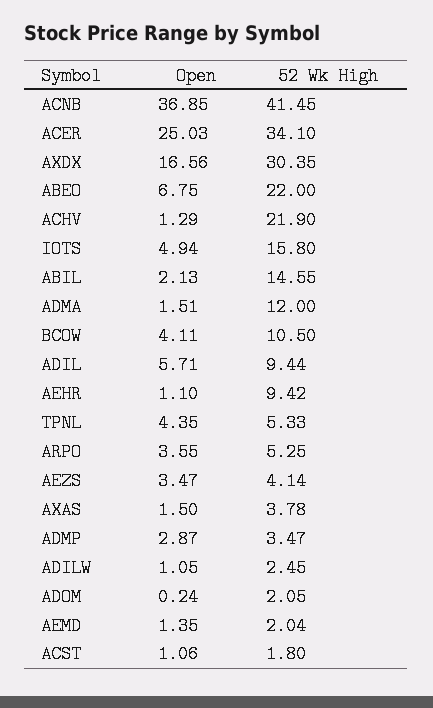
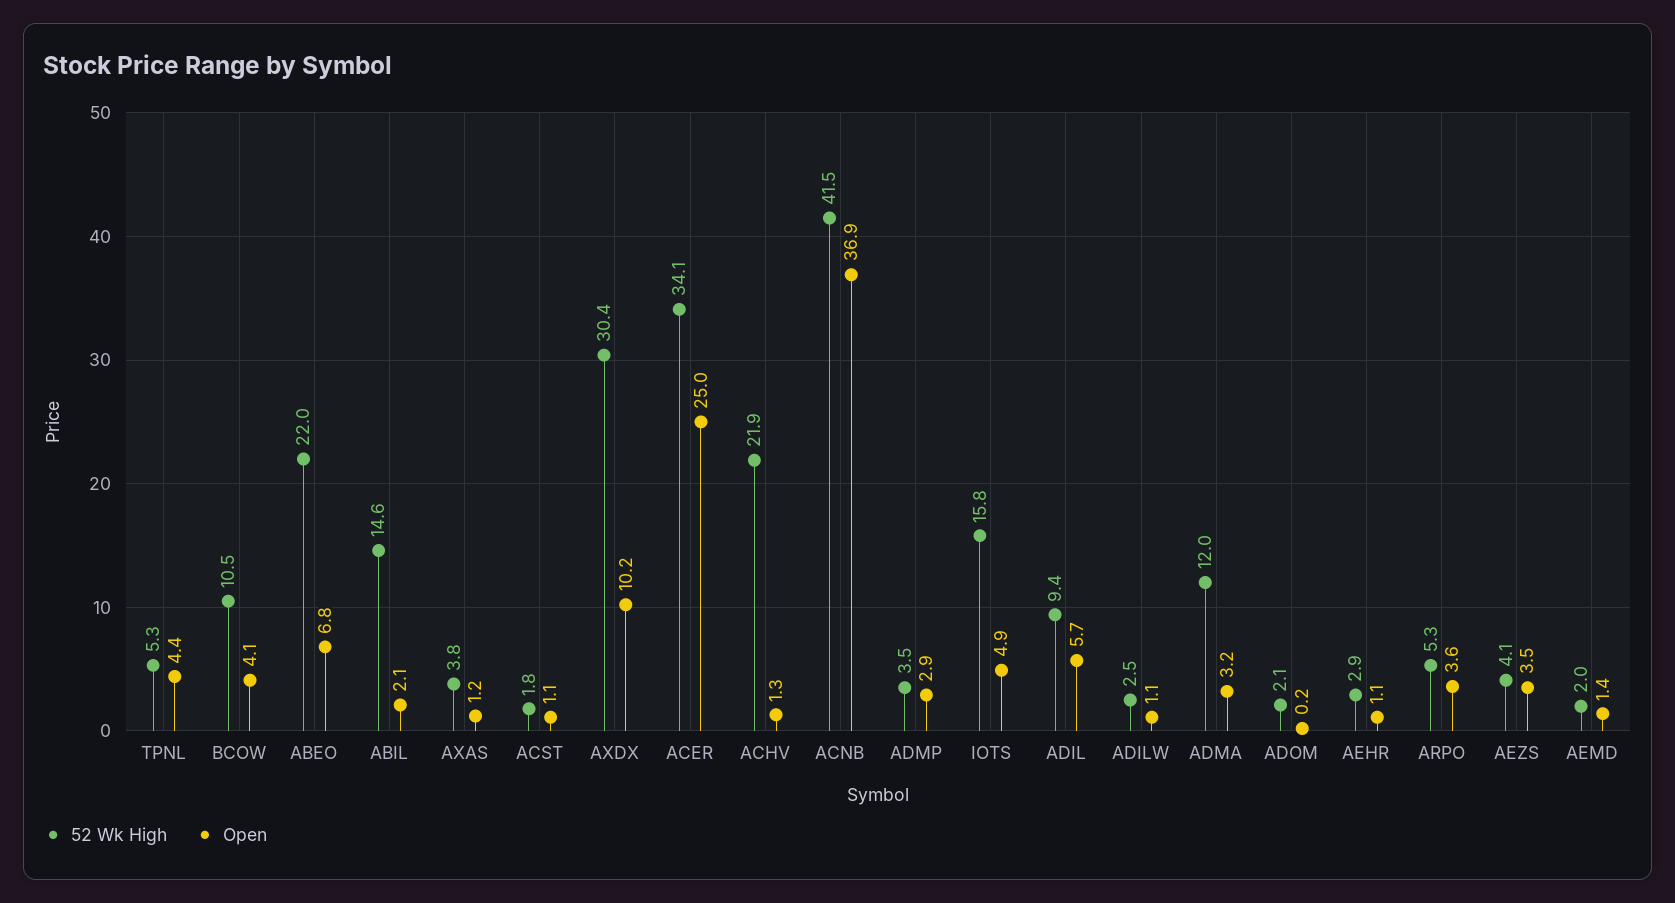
Open, AXDX: 16.56 -> 10.2
Open, ADMA: 1.51 -> 3.2
52 Wk High, AEHR: 9.42 -> 2.9
Open, AXAS: 1.5 -> 1.2

